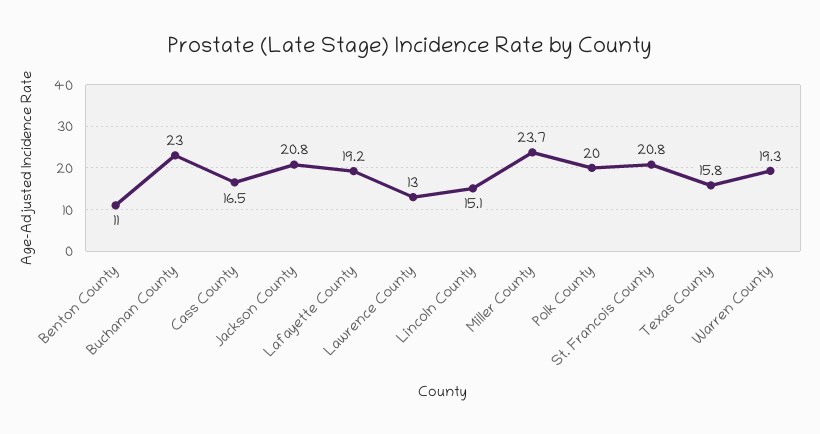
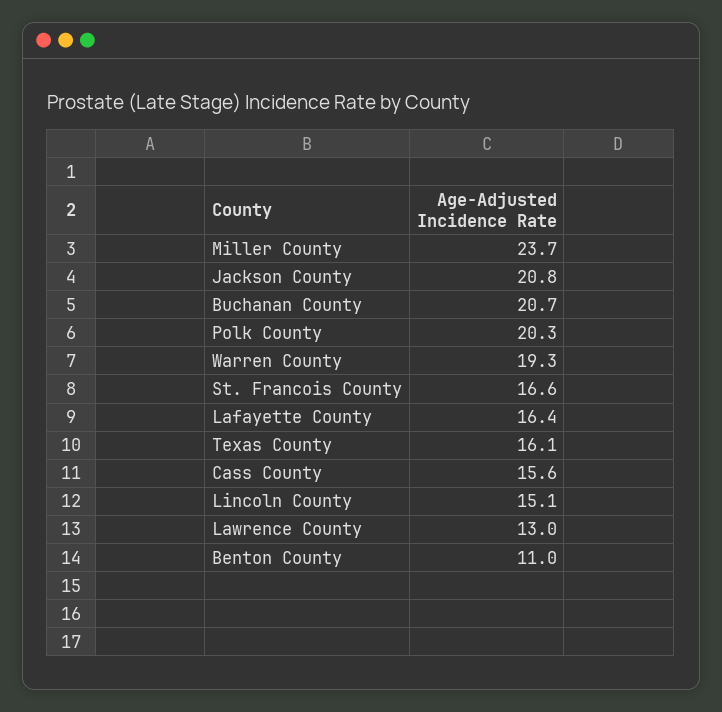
Buchanan County: 23 -> 20.7
Cass County: 16.5 -> 15.6
Lafayette County: 19.2 -> 16.4
Polk County: 20 -> 20.3
St. Francois County: 20.8 -> 16.6
Texas County: 15.8 -> 16.1

